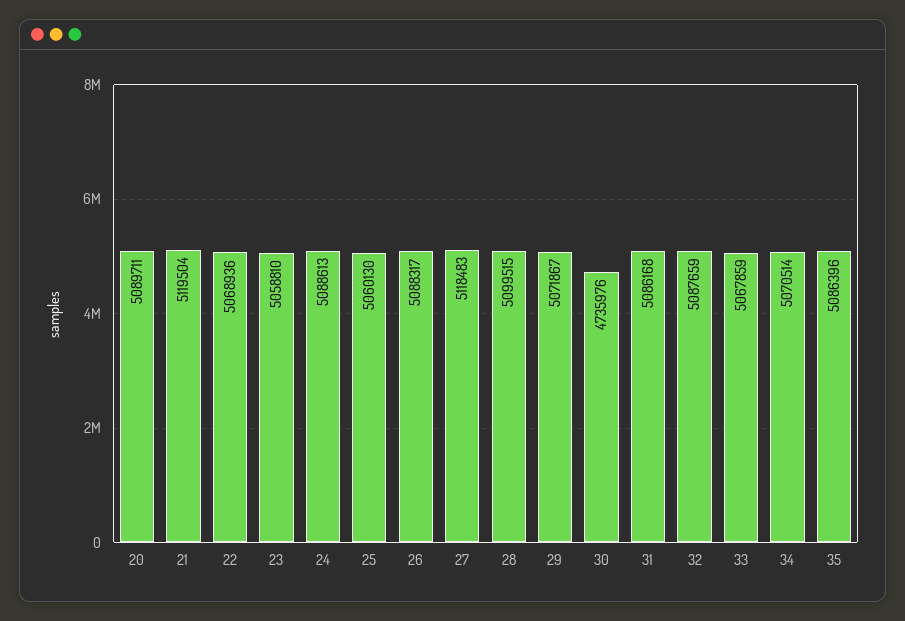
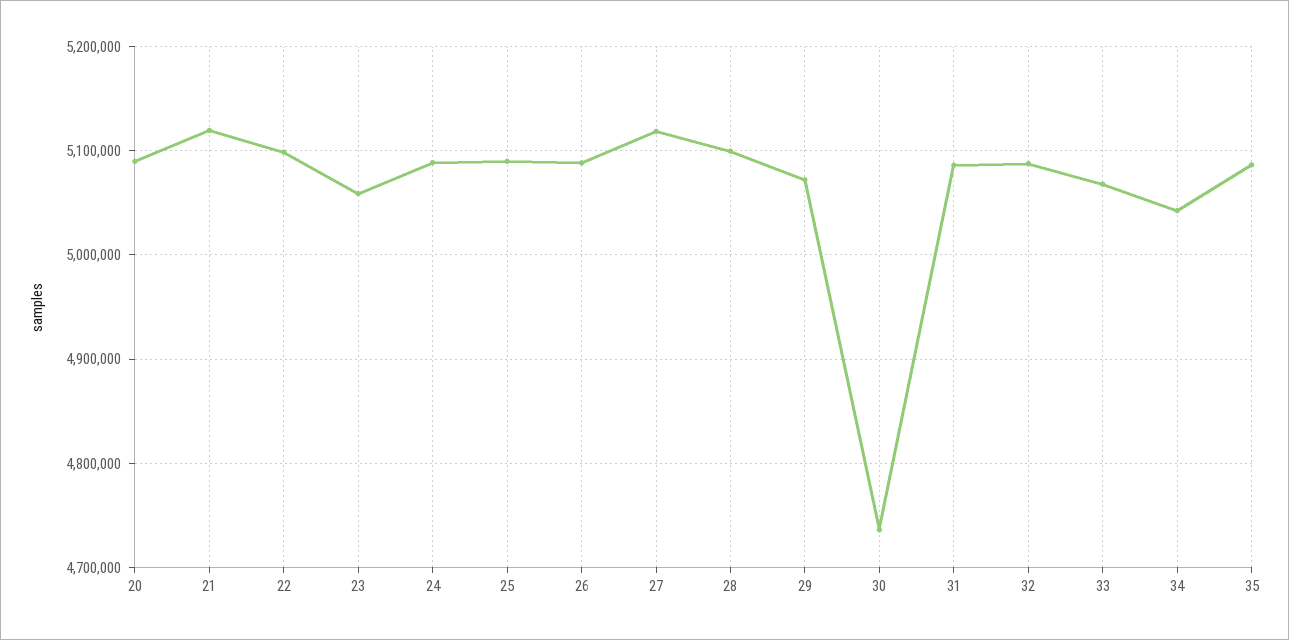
22: 5068936 -> 5100000
25: 5060130 -> 5090000
34: 5070514 -> 5040000

